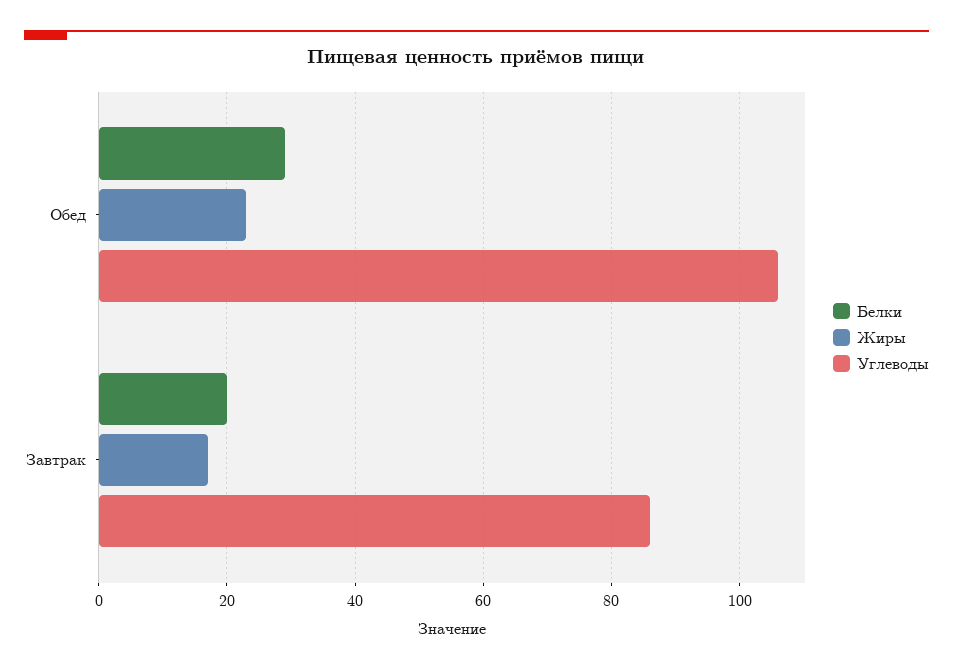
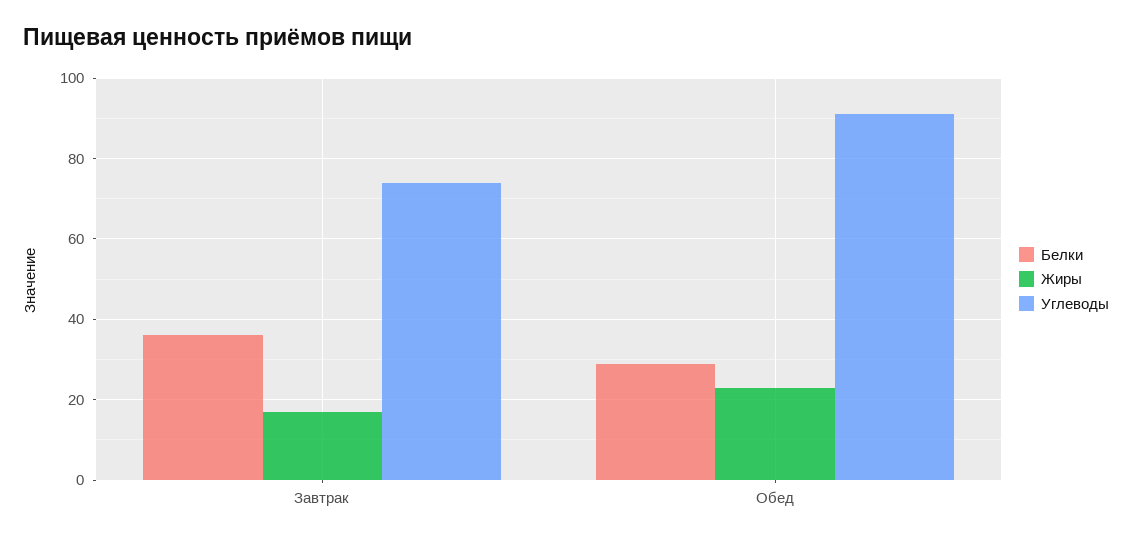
Углеводы, Обед: 105 -> 90
Белки, Завтрак: 20 -> 35
Углеводы, Завтрак: 85 -> 75

